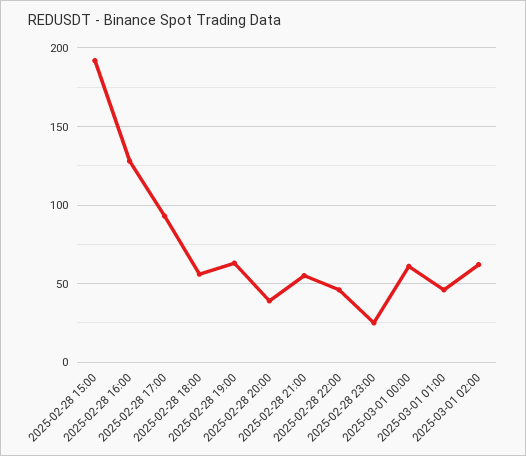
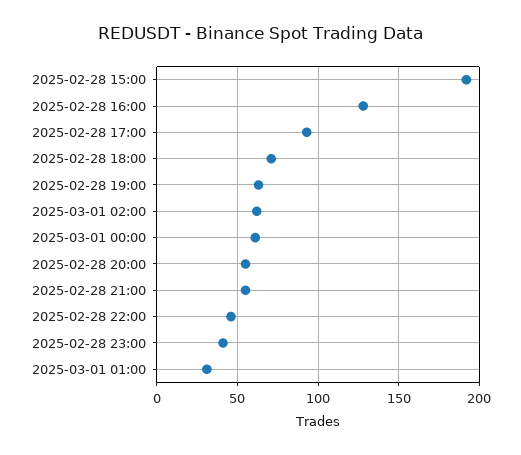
2025-02-28 18:00: 55 -> 70
2025-02-28 20:00: 40 -> 55
2025-02-28 23:00: 25 -> 40
2025-03-01 01:00: 45 -> 30

